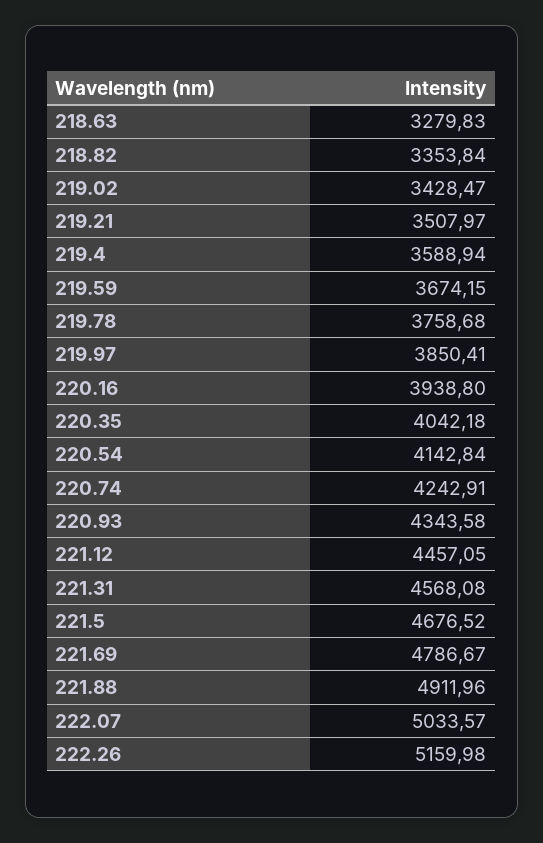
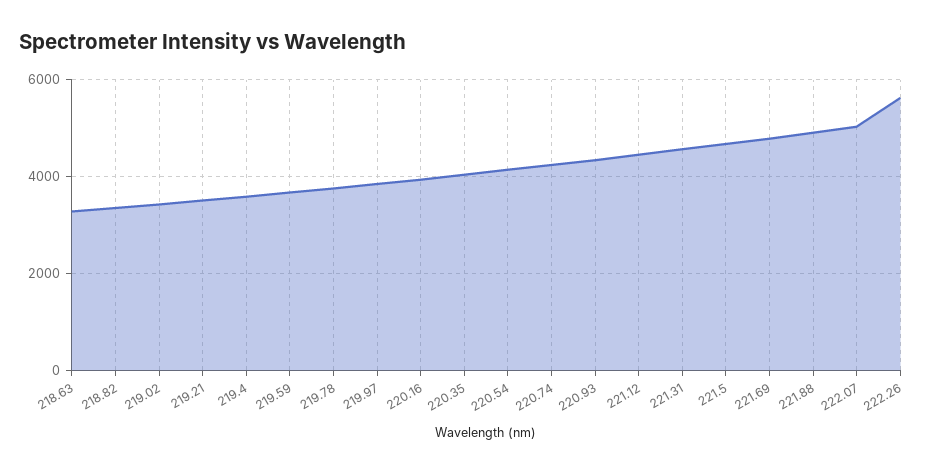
222.26: 5159.98 -> 5600

